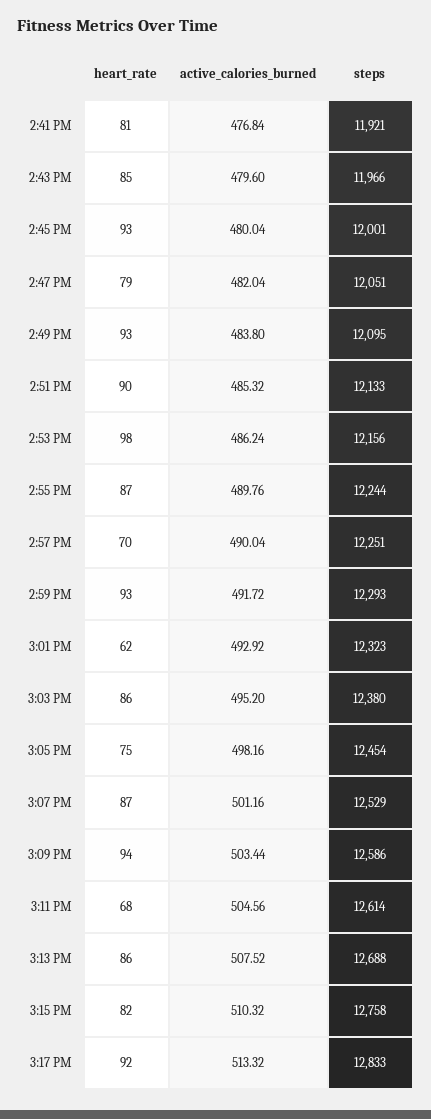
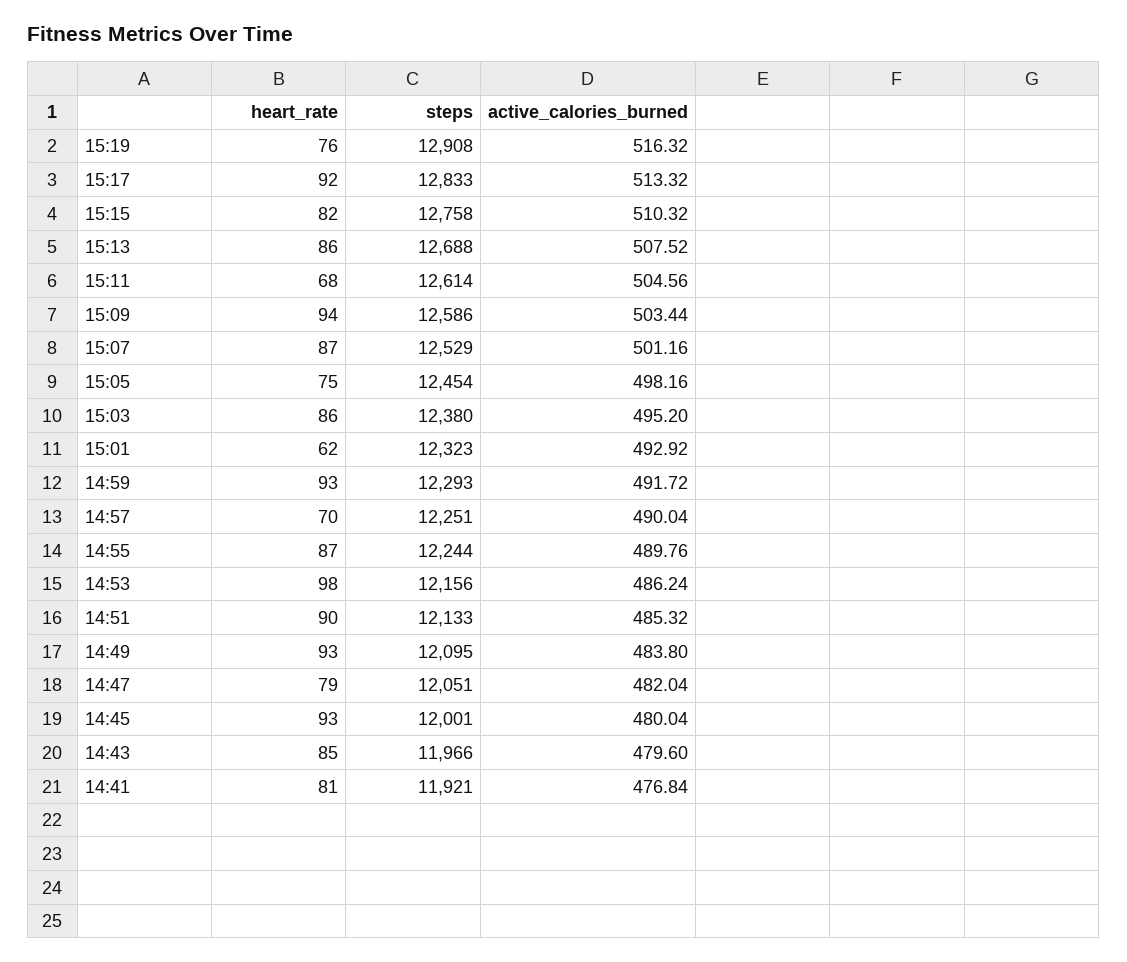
heart_rate, 15:19: none -> 76
steps, 15:19: none -> 12908
active_calories_burned, 15:19: none -> 516.32

